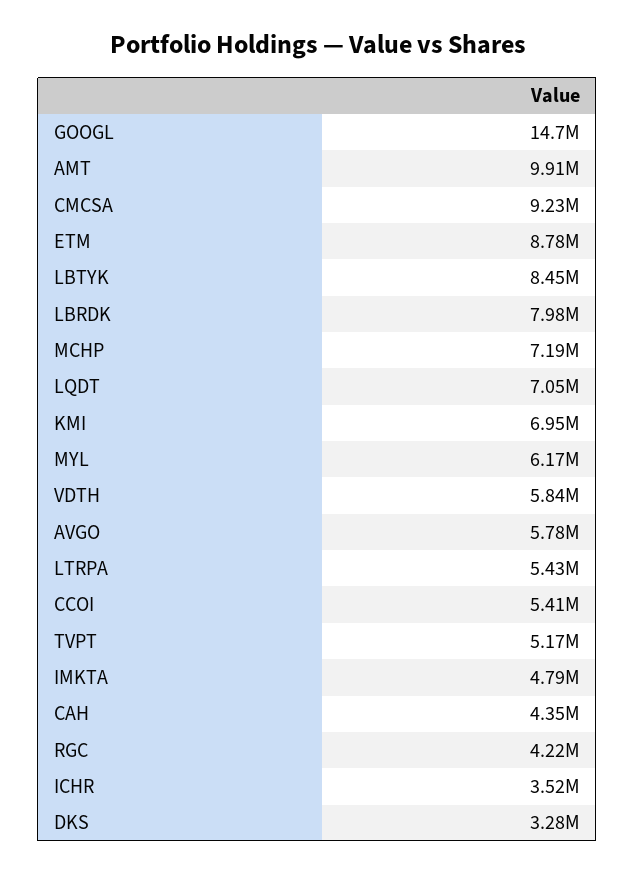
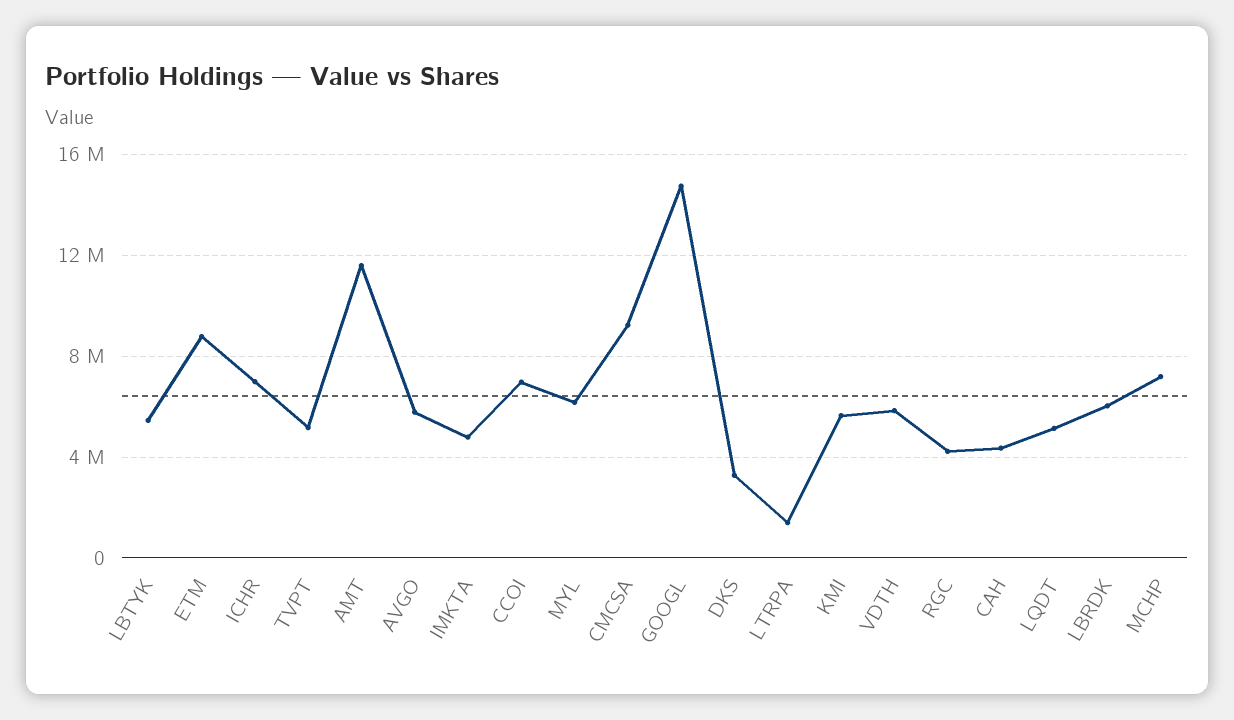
AMT: 9910000 -> 11500000
LBTYK: 8450000 -> 5500000
LBRDK: 7980000 -> 6000000
LQDT: 7050000 -> 5000000
KMI: 6950000 -> 5500000
LTRPA: 5430000 -> 1500000
CCOI: 5410000 -> 7000000
ICHR: 3520000 -> 7000000

